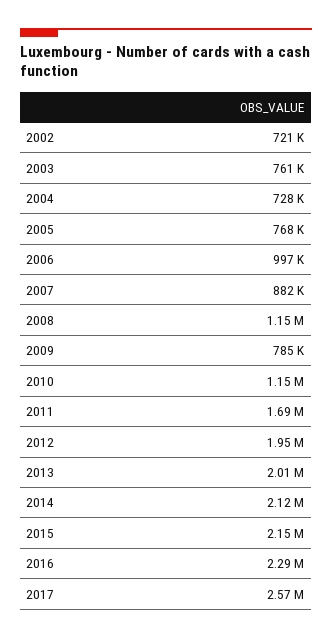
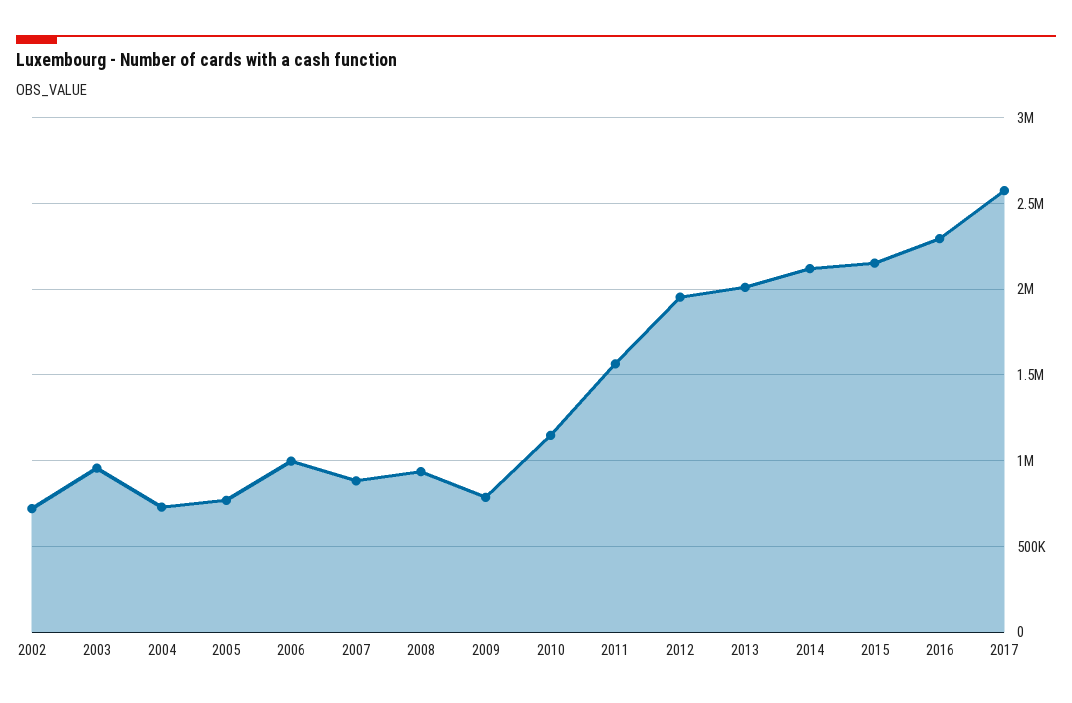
2003: 761000 -> 950000
2008: 1150000 -> 950000
2011: 1690000 -> 1550000

